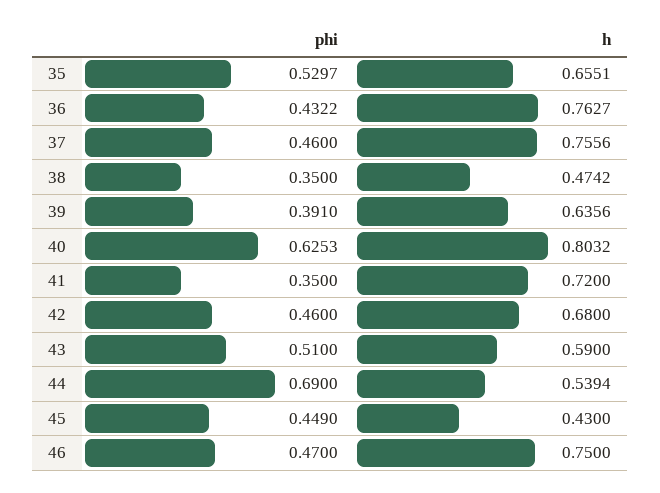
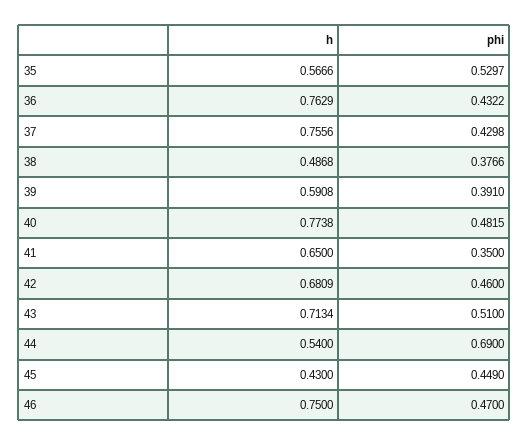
h, 35: 0.6551 -> 0.5666
h, 36: 0.7627 -> 0.7629
phi, 37: 0.46 -> 0.4298
phi, 38: 0.35 -> 0.3766
h, 38: 0.4742 -> 0.4868
h, 39: 0.6356 -> 0.5908
phi, 40: 0.6253 -> 0.4815
h, 40: 0.8032 -> 0.7738
h, 41: 0.72 -> 0.65
h, 42: 0.68 -> 0.6809
h, 43: 0.59 -> 0.7134
h, 44: 0.5394 -> 0.54

